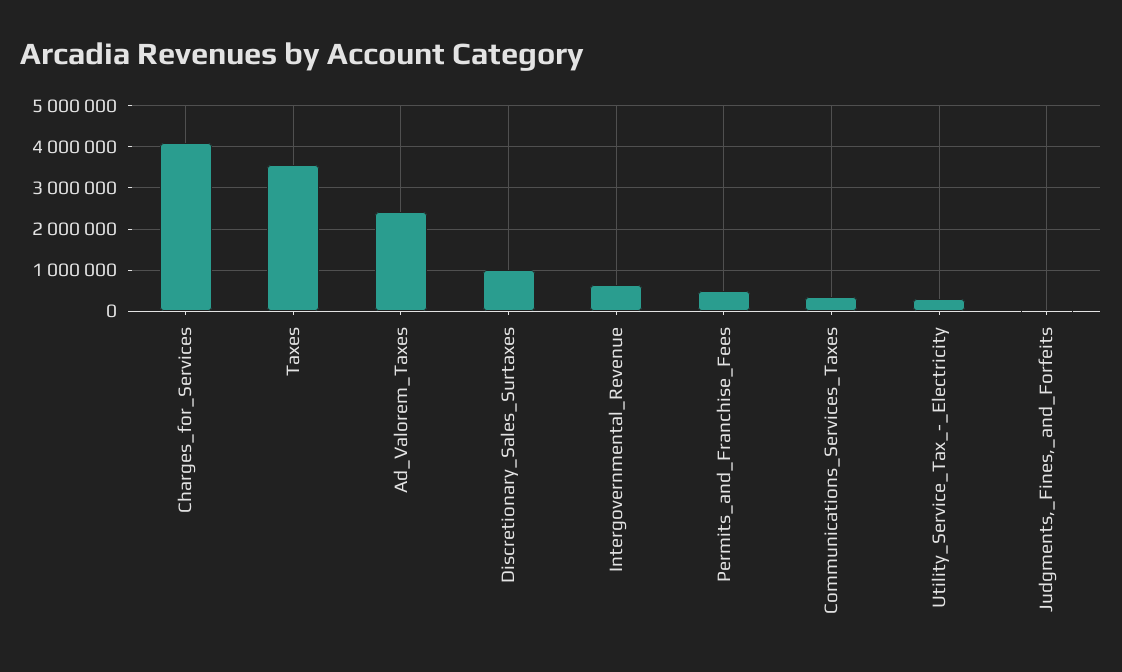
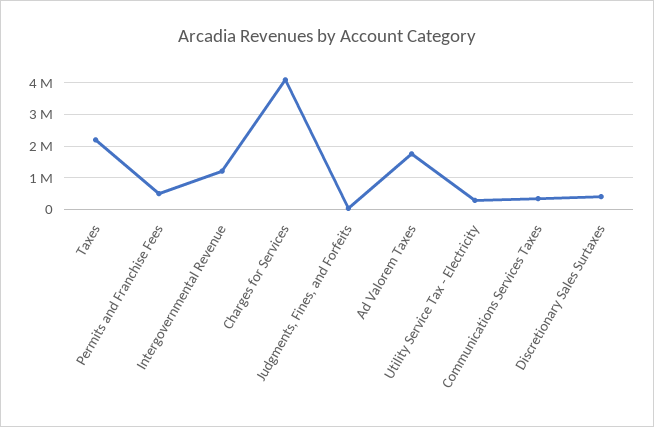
Taxes: 3600000 -> 2200000
Ad_Valorem_Taxes: 2400000 -> 1800000
Discretionary_Sales_Surtaxes: 1000000 -> 400000
Intergovernmental_Revenue: 600000 -> 1200000

